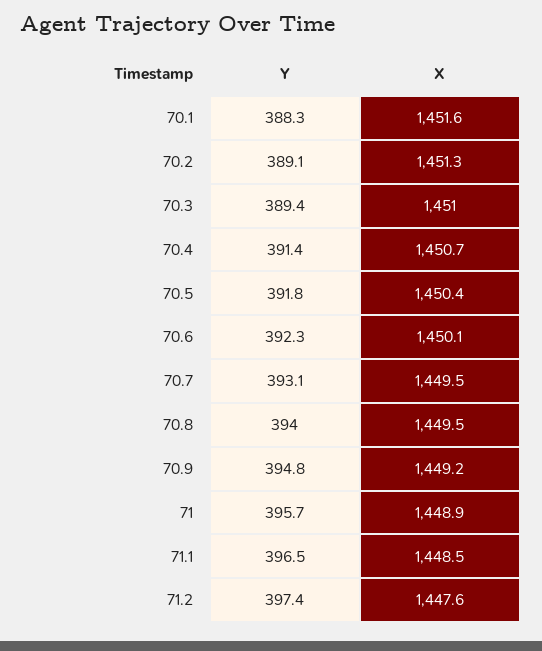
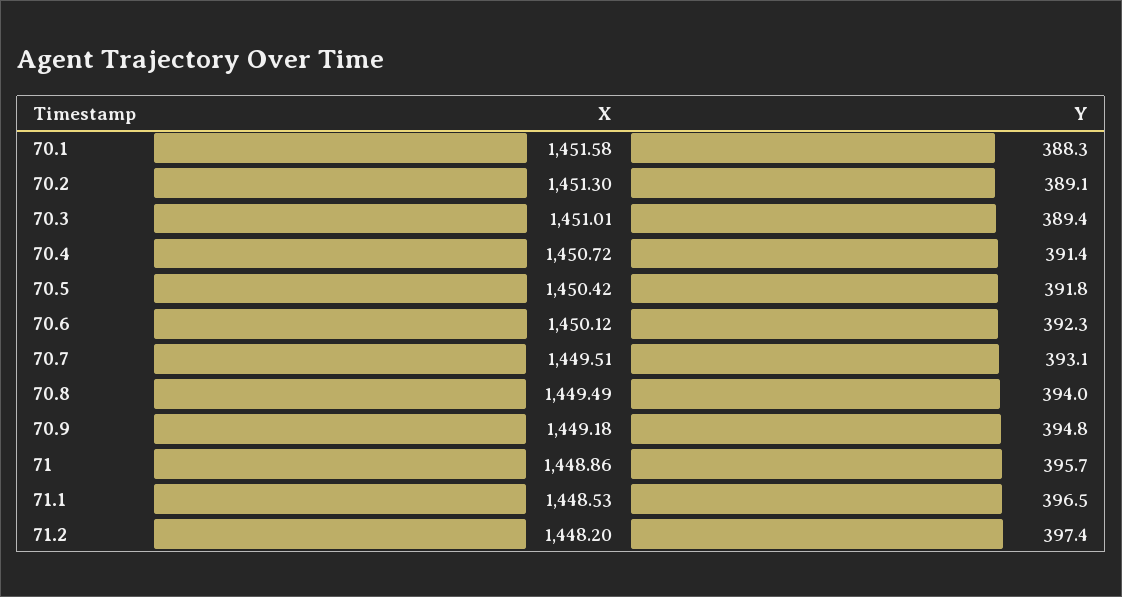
X, 71.2: 1447.6 -> 1448.2

